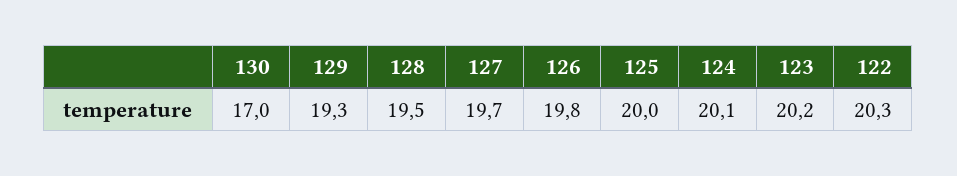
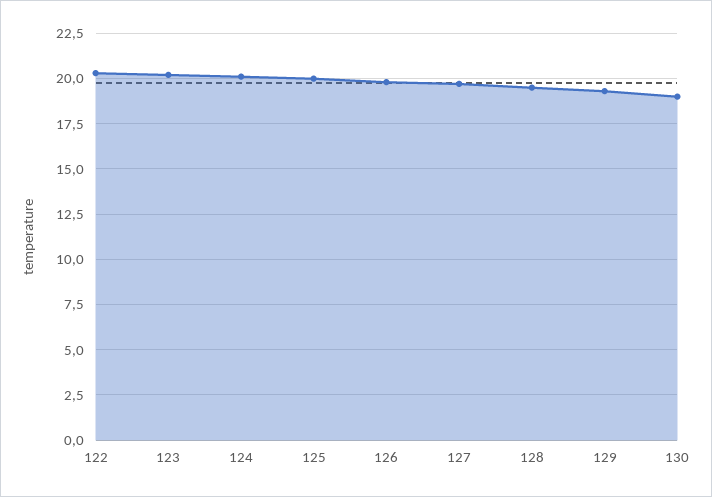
130: 17 -> 19

